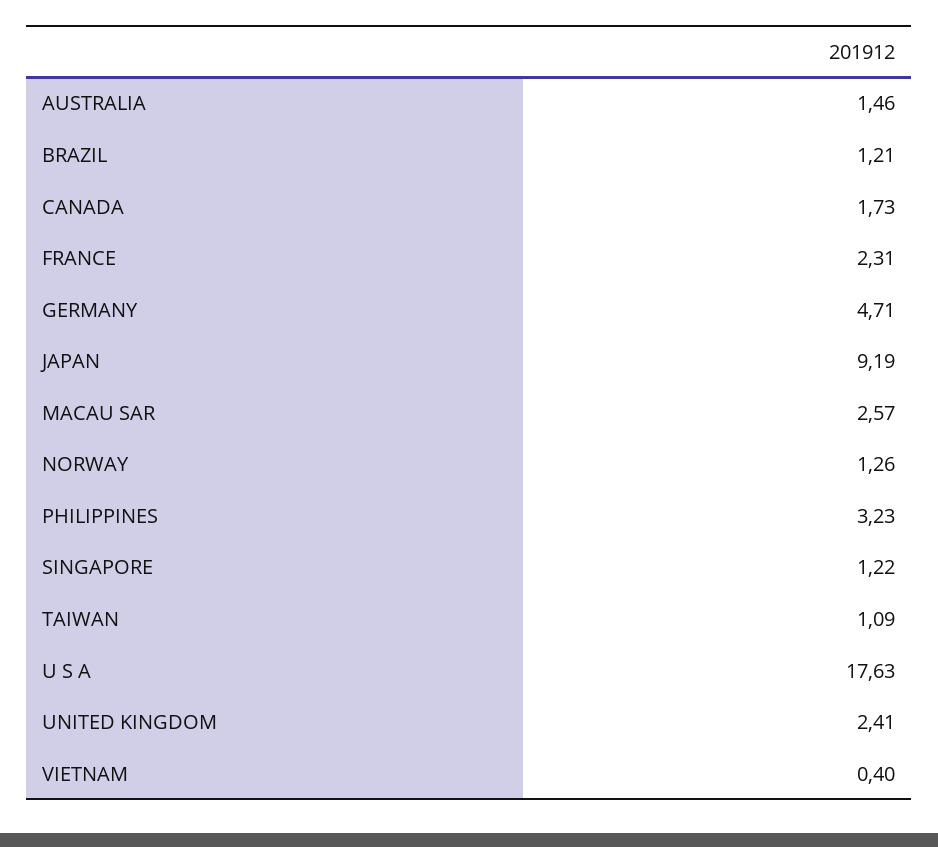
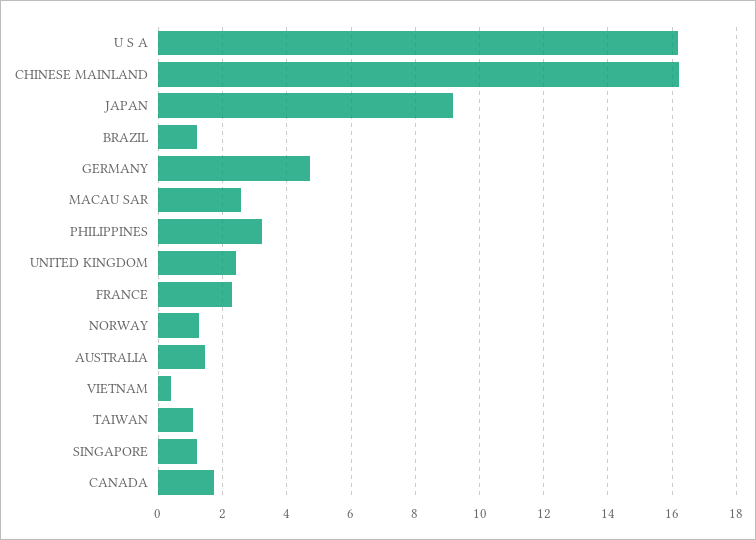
U S A: 17.63 -> 16.2
CHINESE MAINLAND: none -> 16.2

